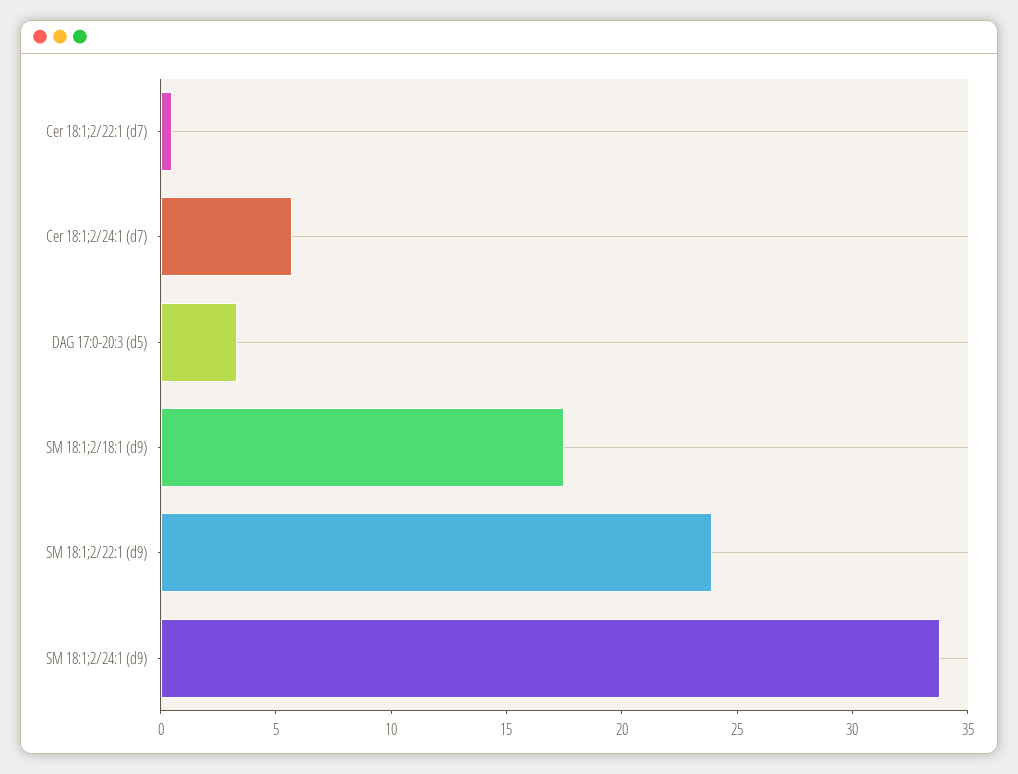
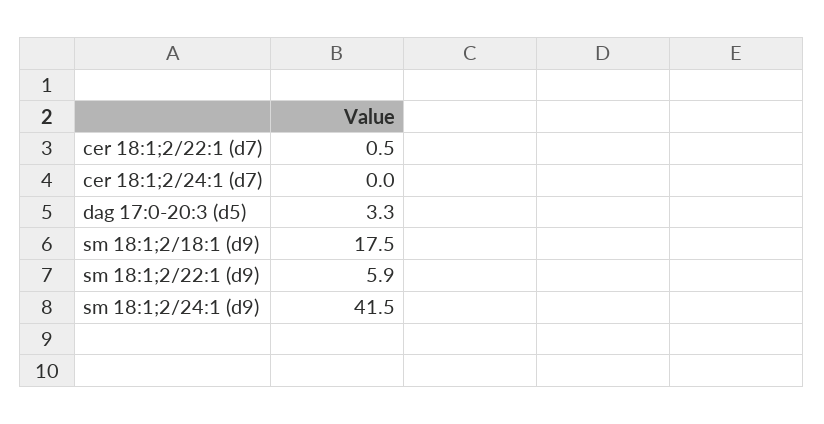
Cer 18:1;2/24:1 (d7): 6 -> 0
SM 18:1;2/22:1 (d9): 24 -> 5.9
SM 18:1;2/24:1 (d9): 34 -> 41.5

